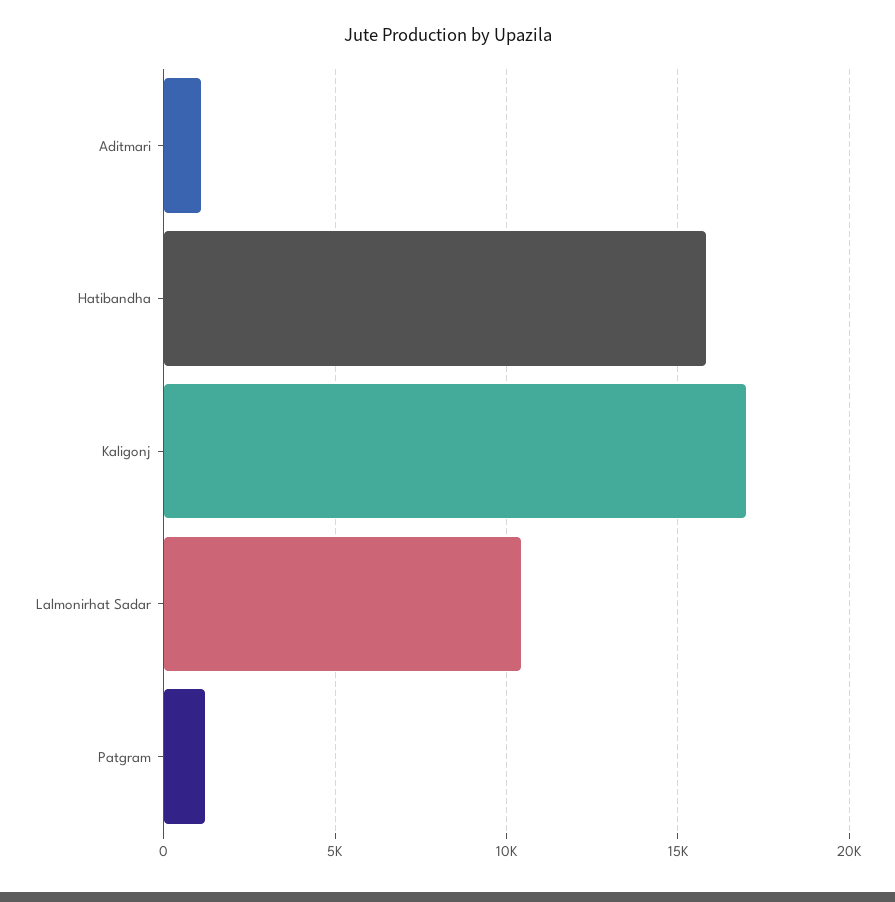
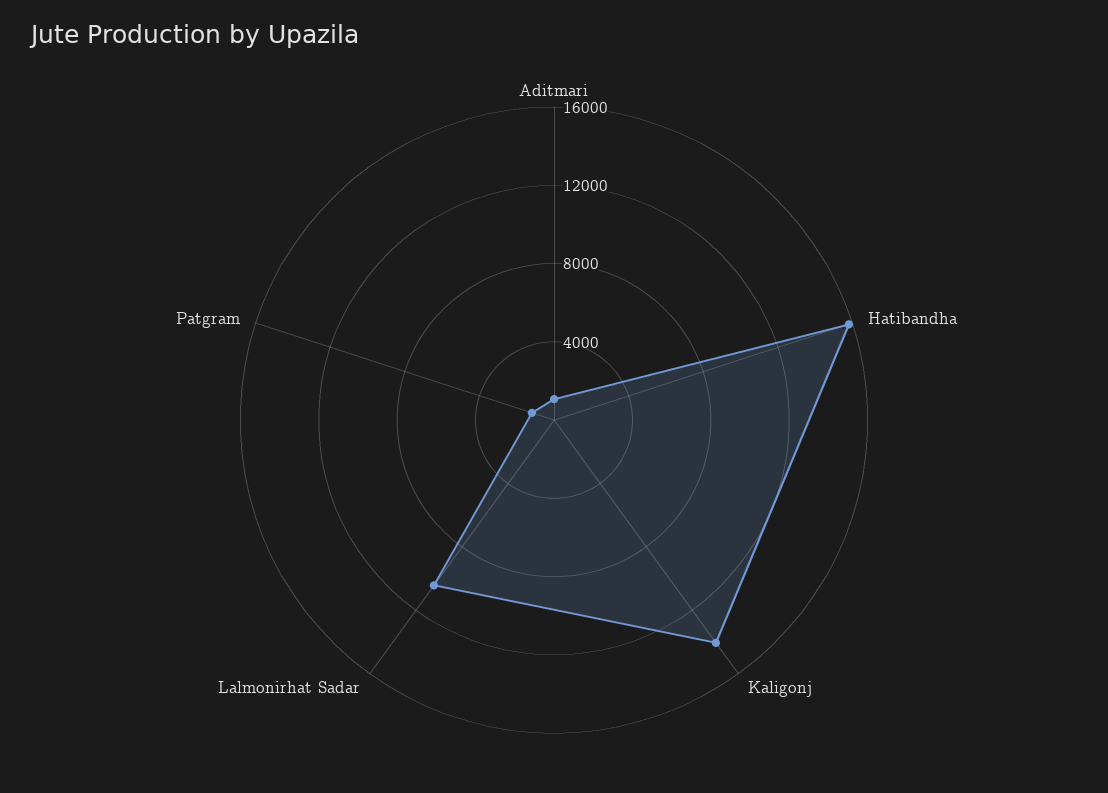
Kaligonj: 17000 -> 14000

